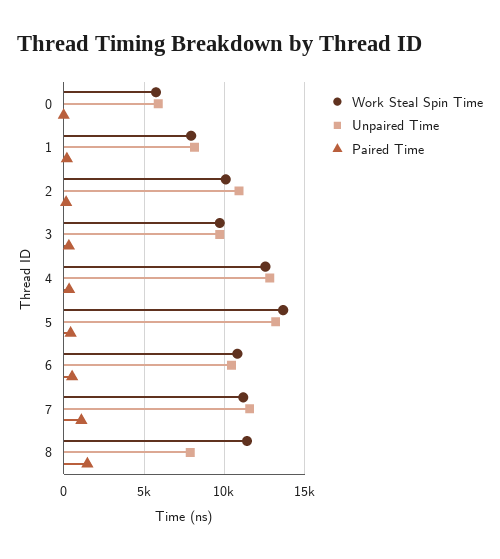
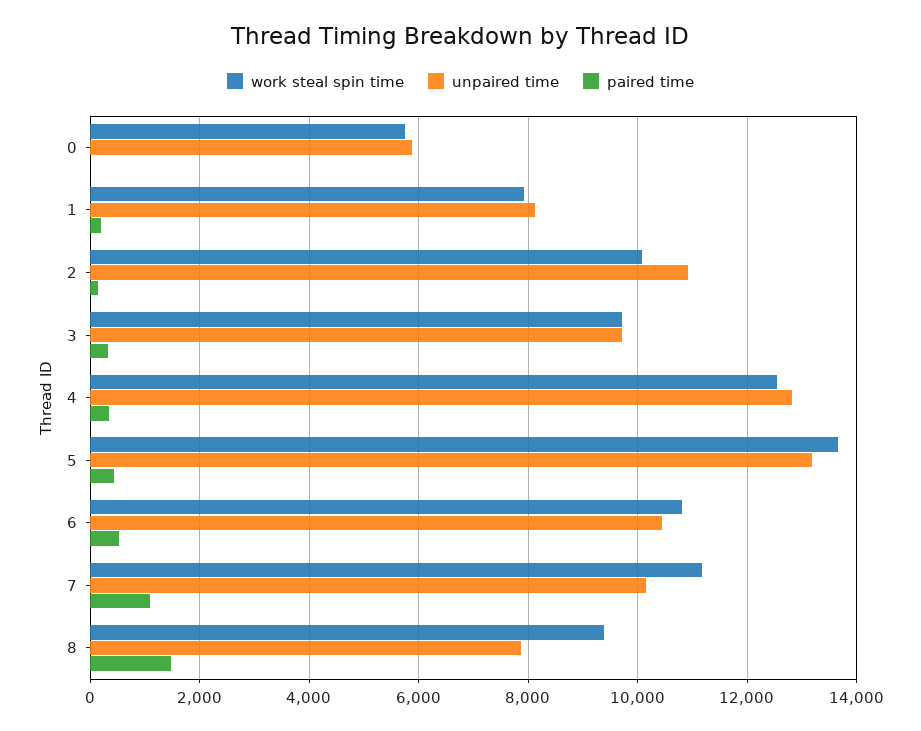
Unpaired Time, 7: 11500 -> 10200
Work Steal Spin Time, 8: 11500 -> 9400

